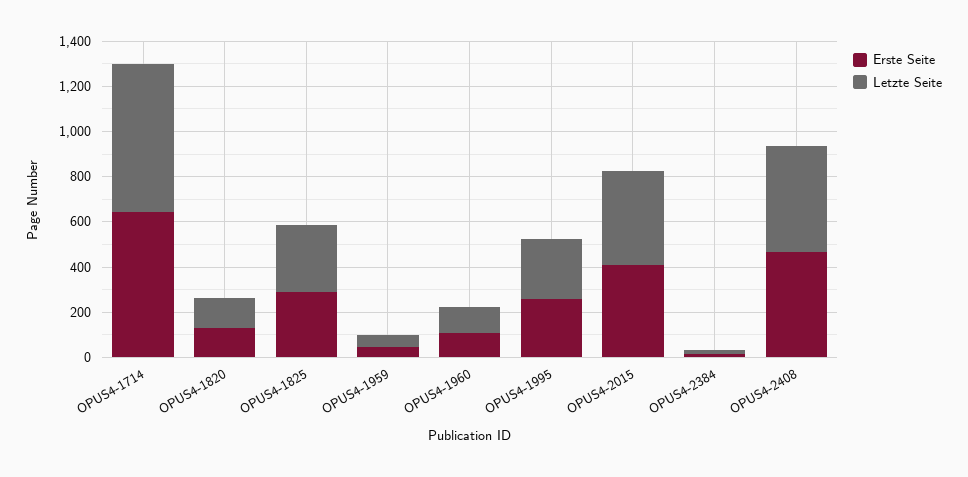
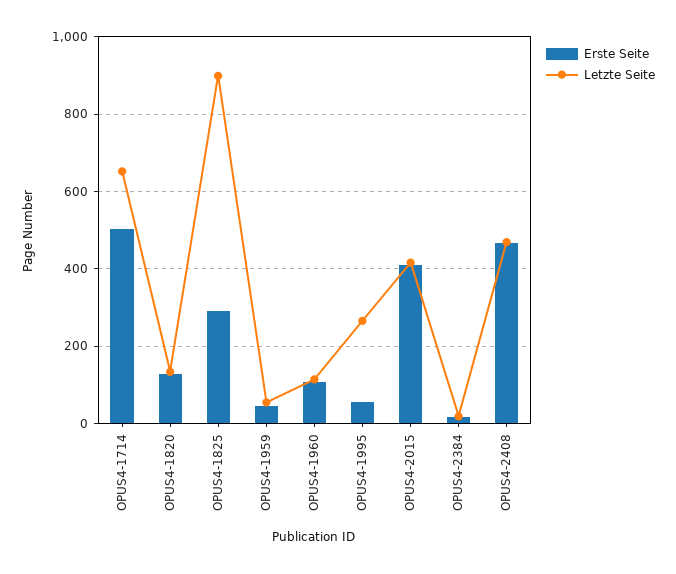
Erste Seite, OPUS4-1714: 650 -> 500
Letzte Seite, OPUS4-1825: 300 -> 900
Erste Seite, OPUS4-1995: 250 -> 60

